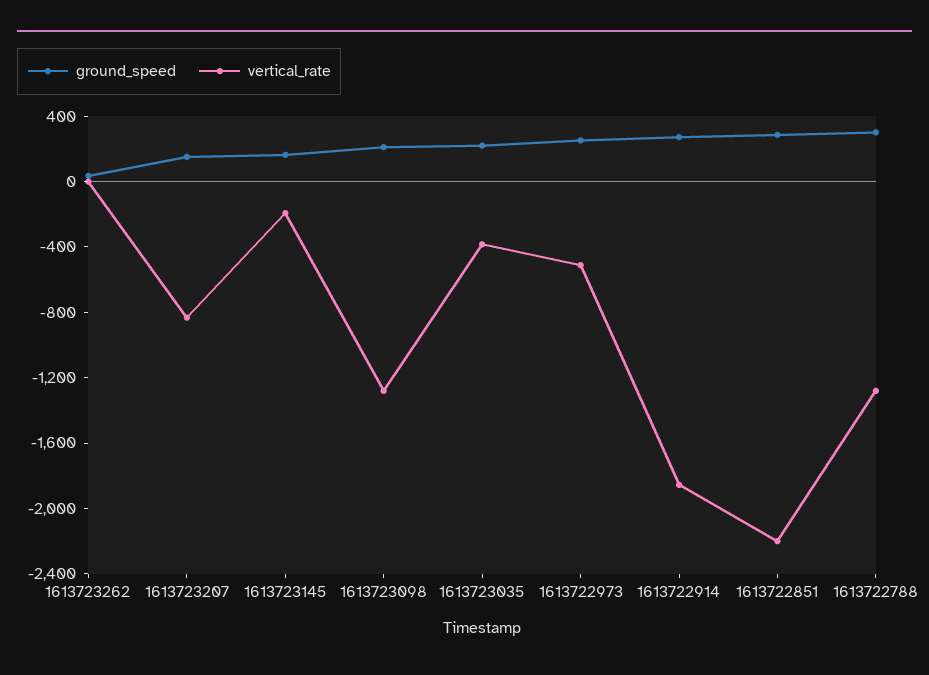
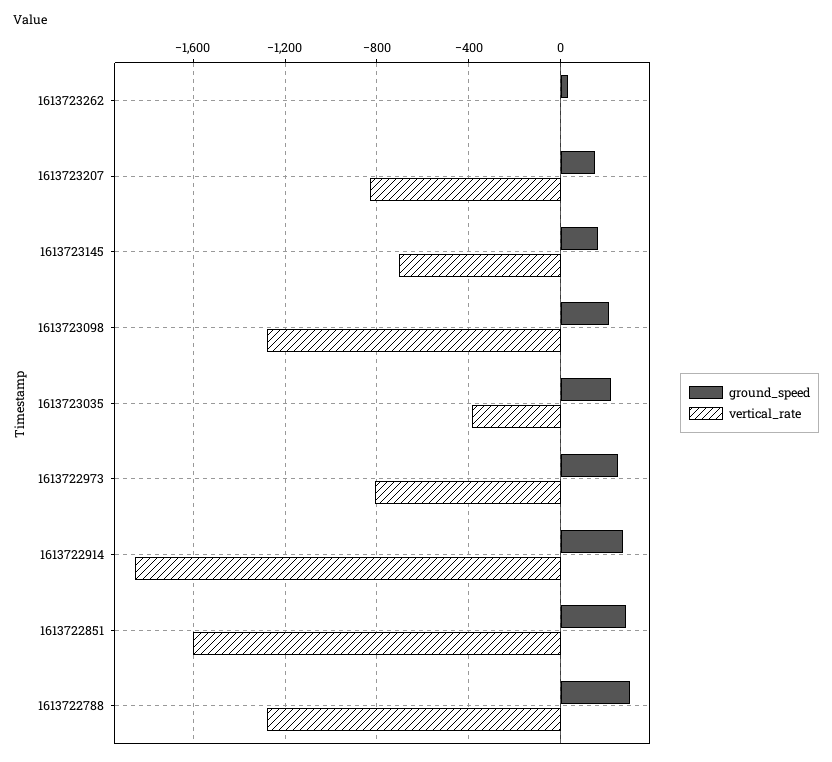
vertical_rate, 1613723145: -200 -> -700
vertical_rate, 1613722973: -500 -> -800
vertical_rate, 1613722851: -2200 -> -1600

